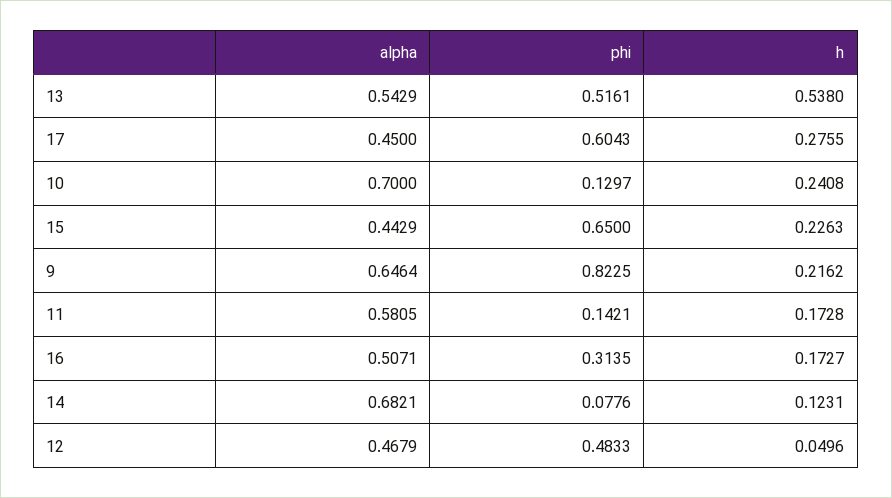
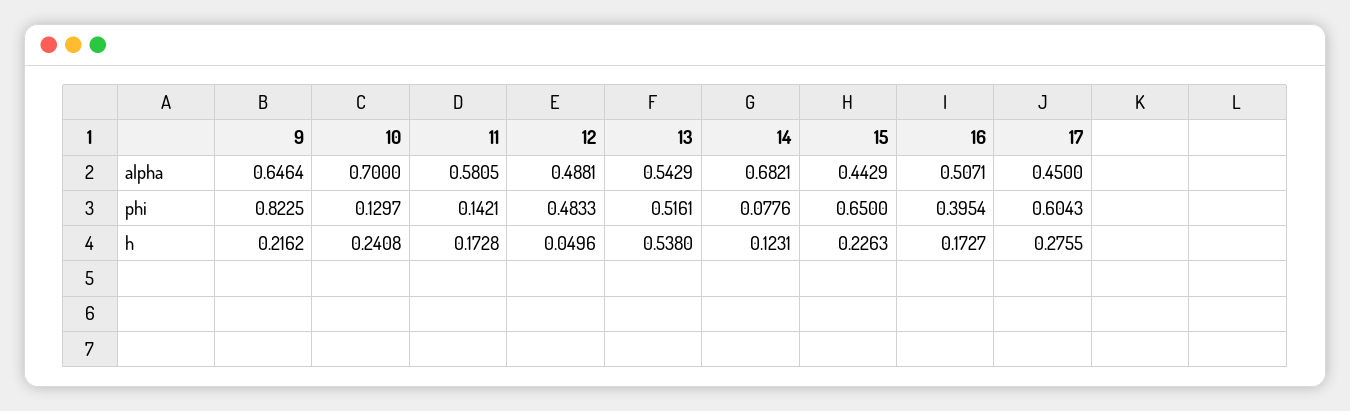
phi, 16: 0.3135 -> 0.3954
alpha, 12: 0.4679 -> 0.4881

